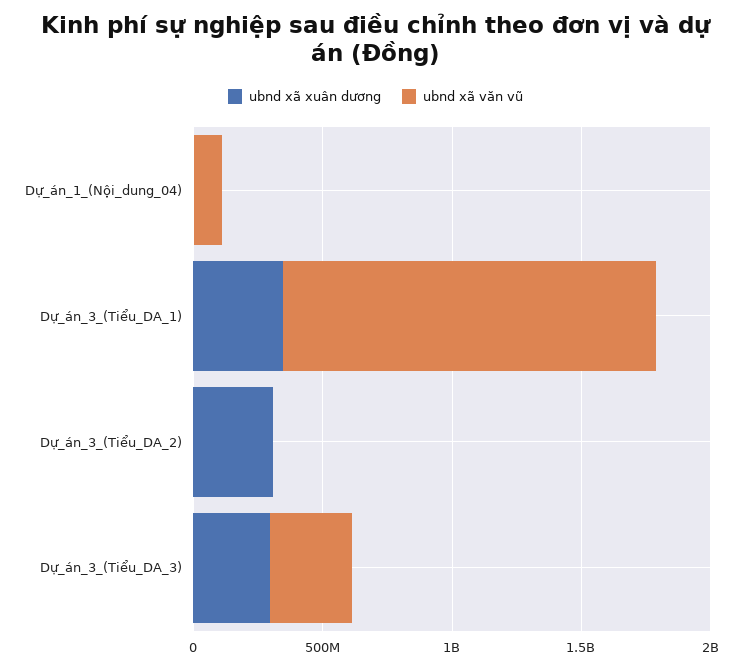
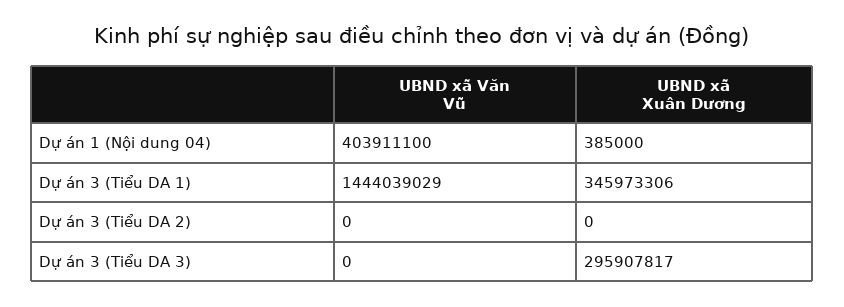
ubnd xã văn vũ, Dự_án_1_(Nội_dung_04): 100000000 -> 403911100
ubnd xã xuân dương, Dự_án_3_(Tiểu_DA_2): 300000000 -> 0
ubnd xã văn vũ, Dự_án_3_(Tiểu_DA_3): 300000000 -> 0

